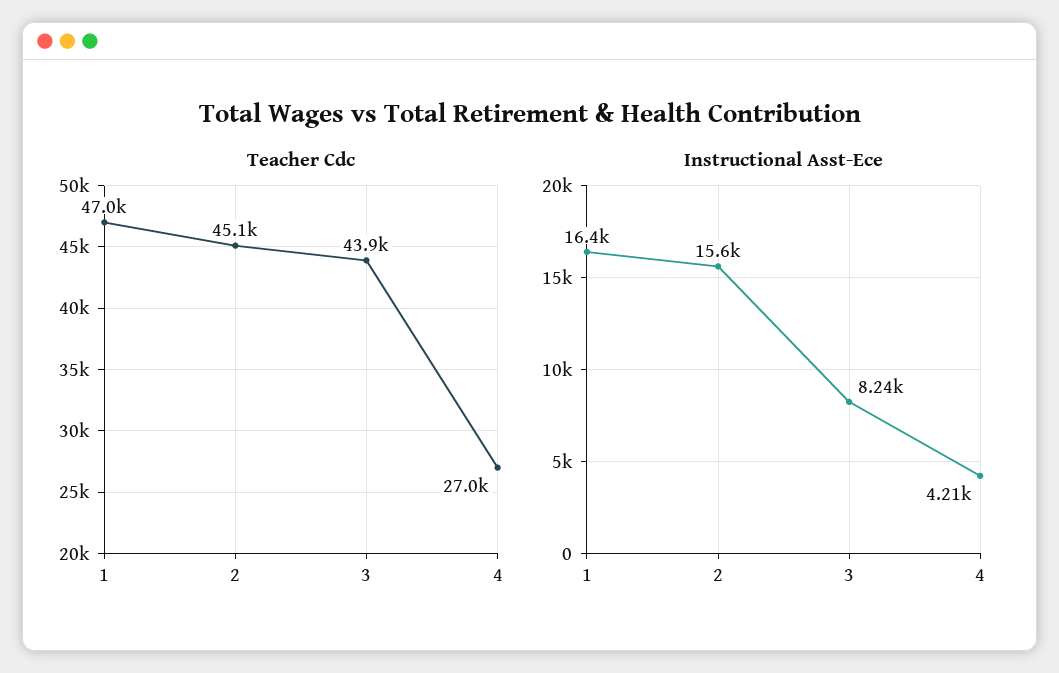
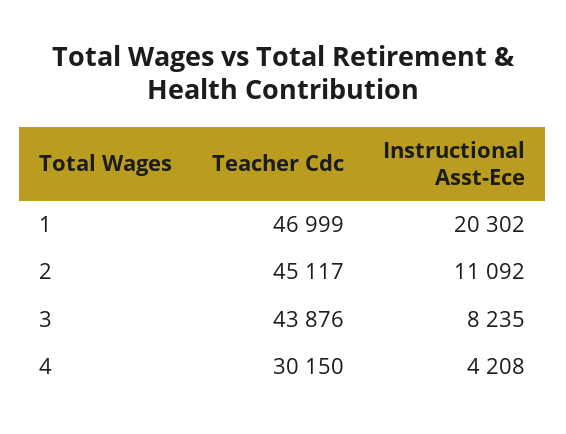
Teacher Cdc, 4: 27000 -> 30150
Instructional Asst-Ece, 1: 16400 -> 20302
Instructional Asst-Ece, 2: 15600 -> 11092

